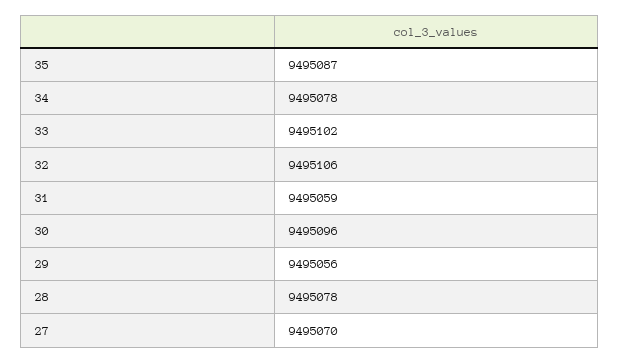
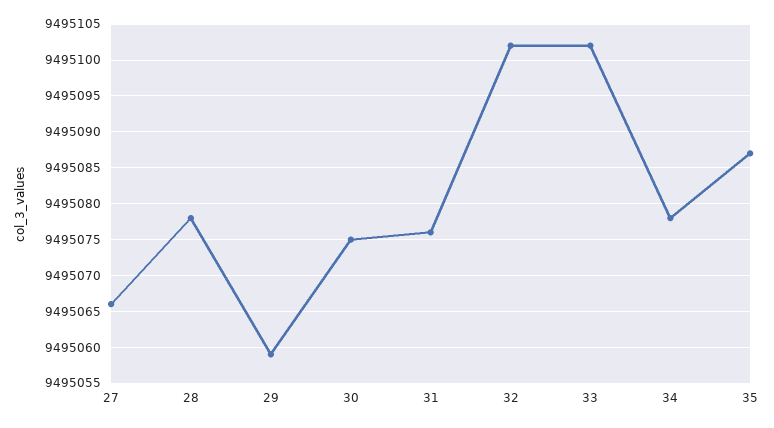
32: 9495106 -> 9495102
31: 9495059 -> 9495076
30: 9495096 -> 9495075
29: 9495056 -> 9495059
27: 9495070 -> 9495066

